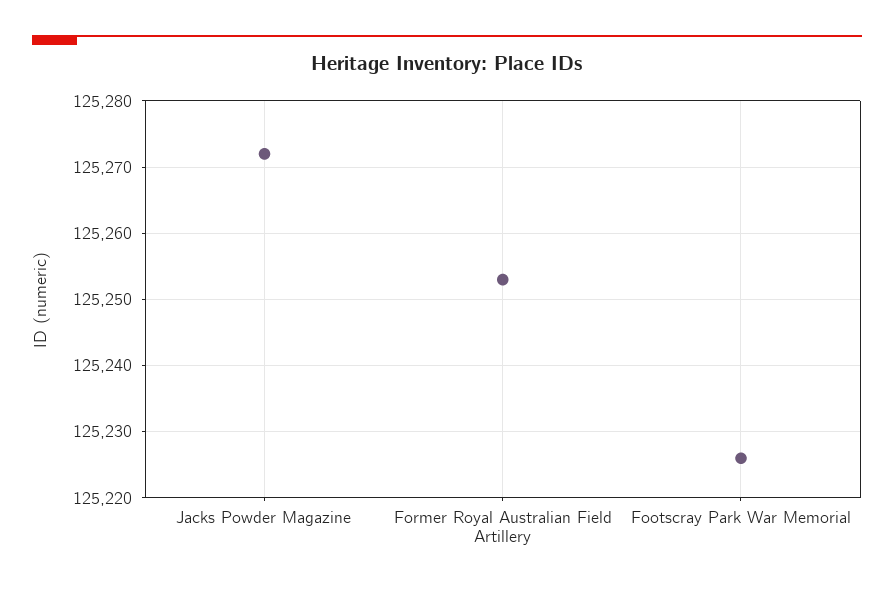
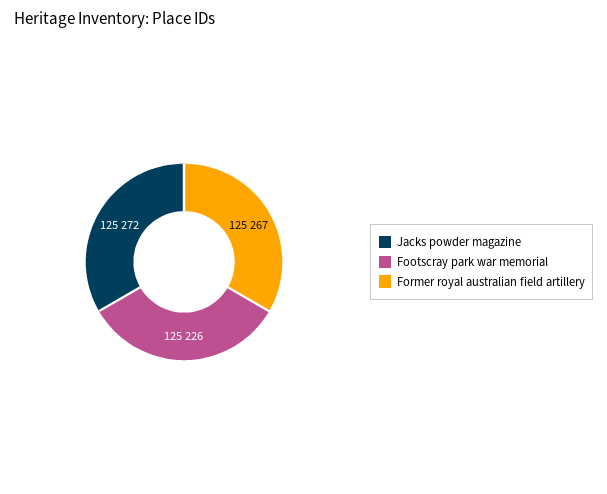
Former Royal Australian Field Artillery: 125253 -> 125267

